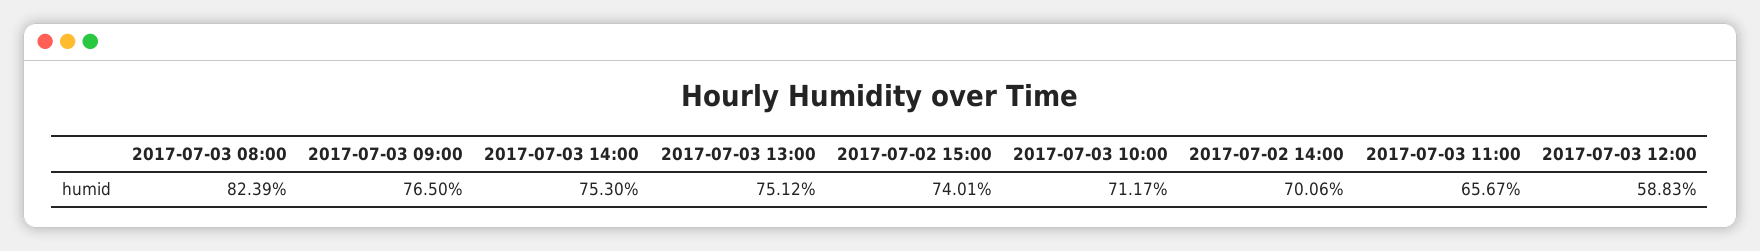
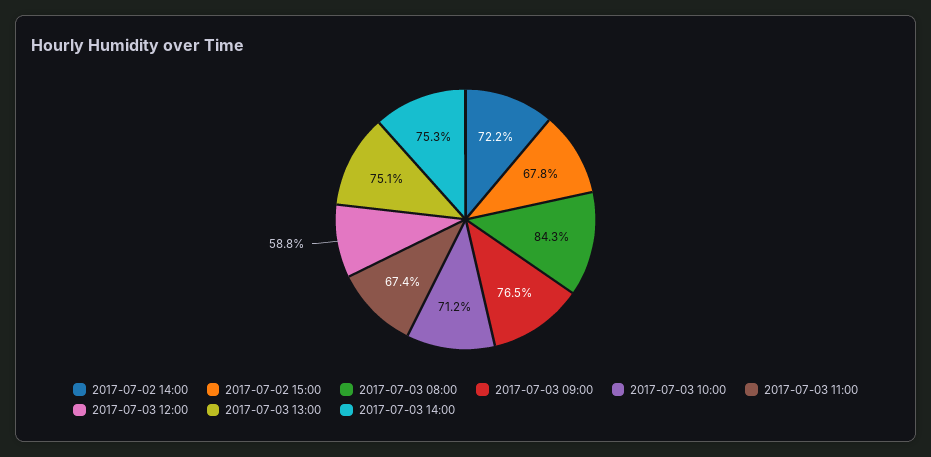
2017-07-03 08:00: 82.39 -> 84.3
2017-07-02 15:00: 74.01 -> 67.8
2017-07-02 14:00: 70.06 -> 72.2
2017-07-03 11:00: 65.67 -> 67.4

